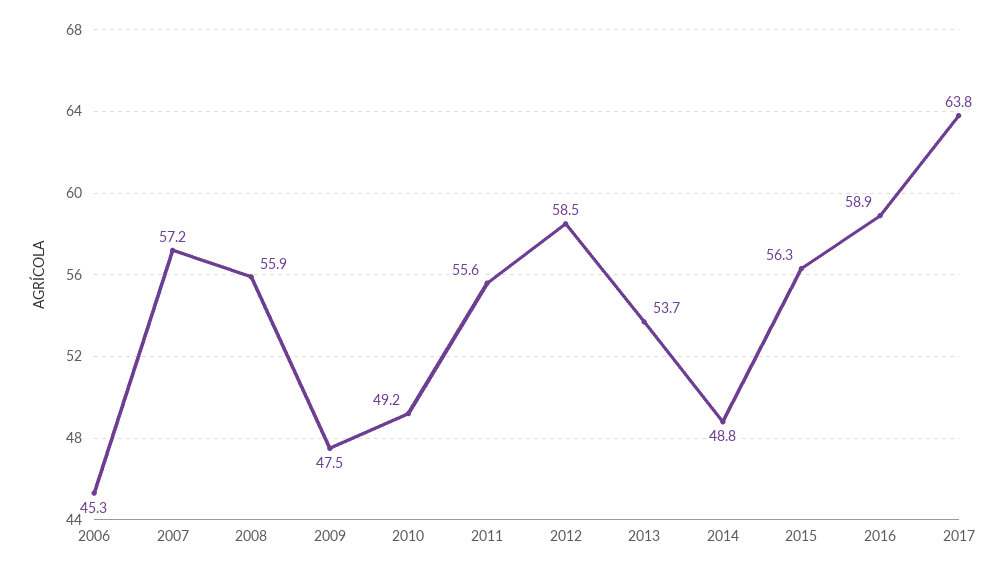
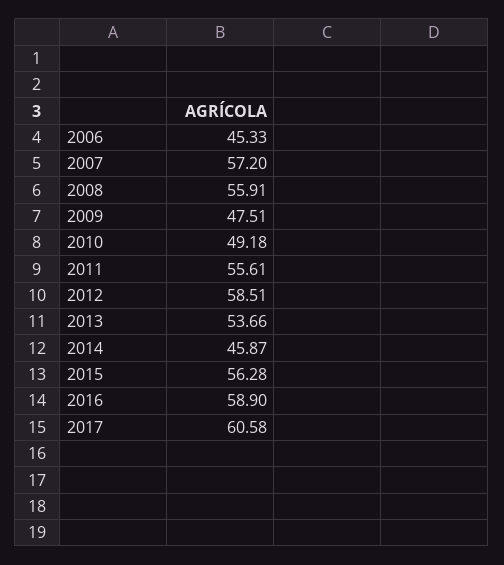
2014: 48.8 -> 45.87
2017: 63.8 -> 60.58

